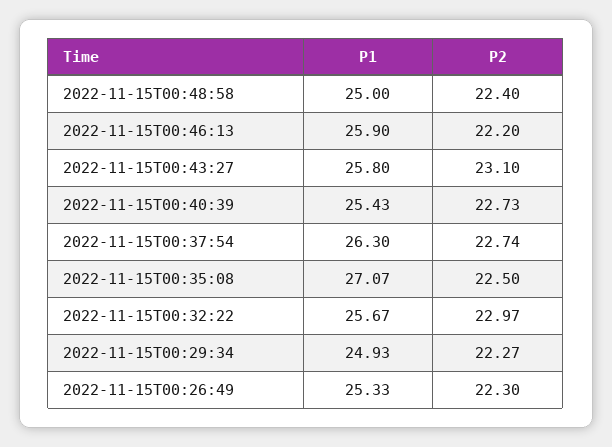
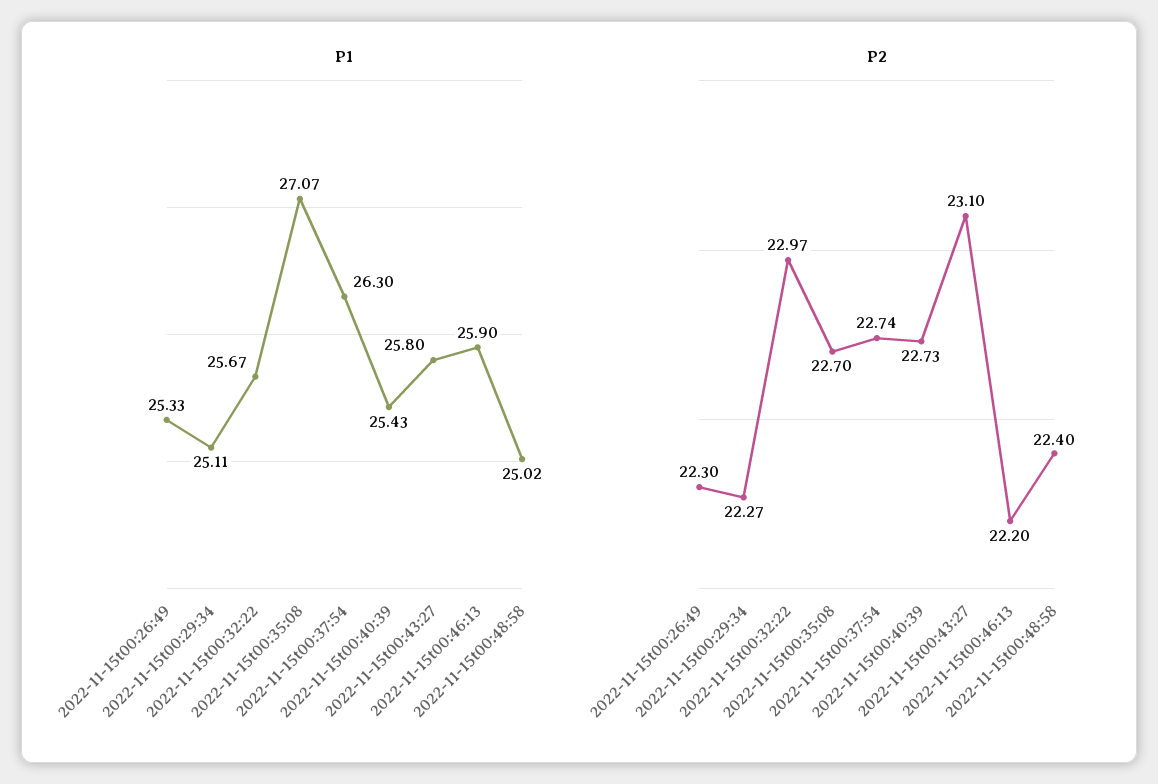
P1, 2022-11-15T00:48:58: 25 -> 25.02
P2, 2022-11-15T00:35:08: 22.5 -> 22.7
P1, 2022-11-15T00:29:34: 24.93 -> 25.11

